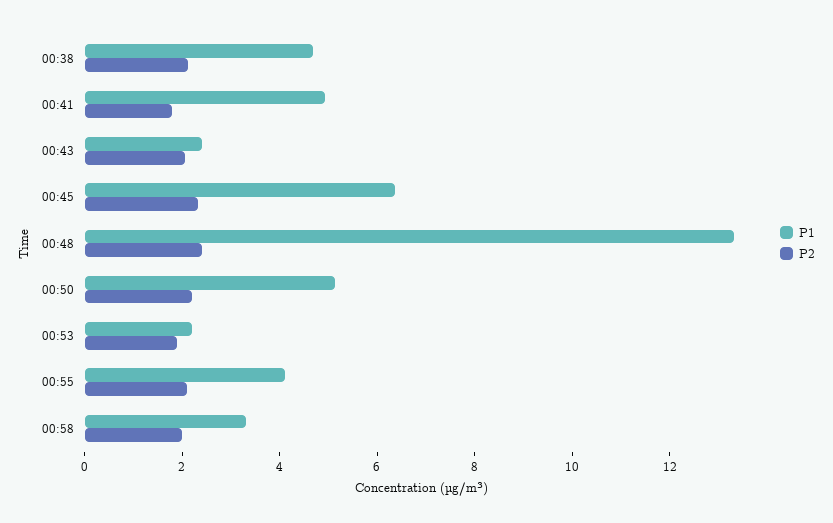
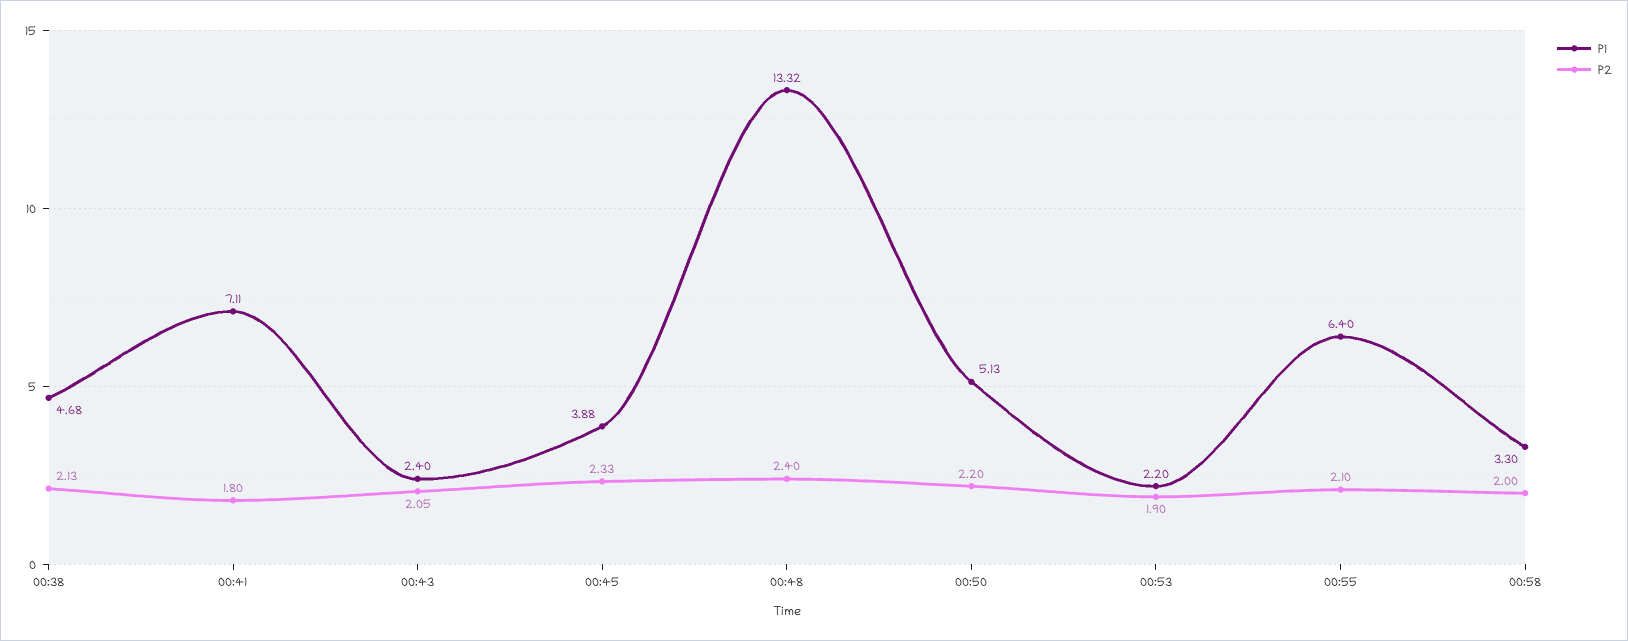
P1, 00:41: 5 -> 7.11
P1, 00:45: 6.5 -> 3.88
P1, 00:55: 4 -> 6.4

